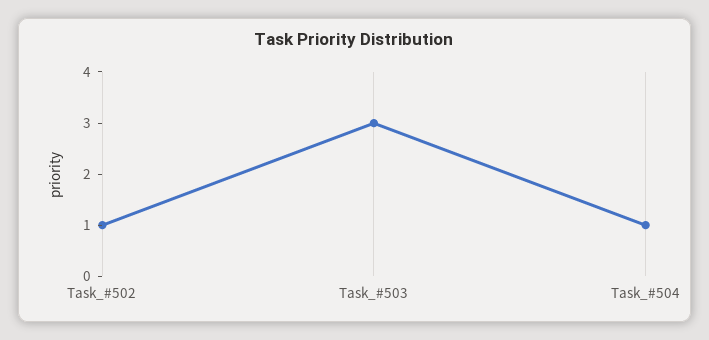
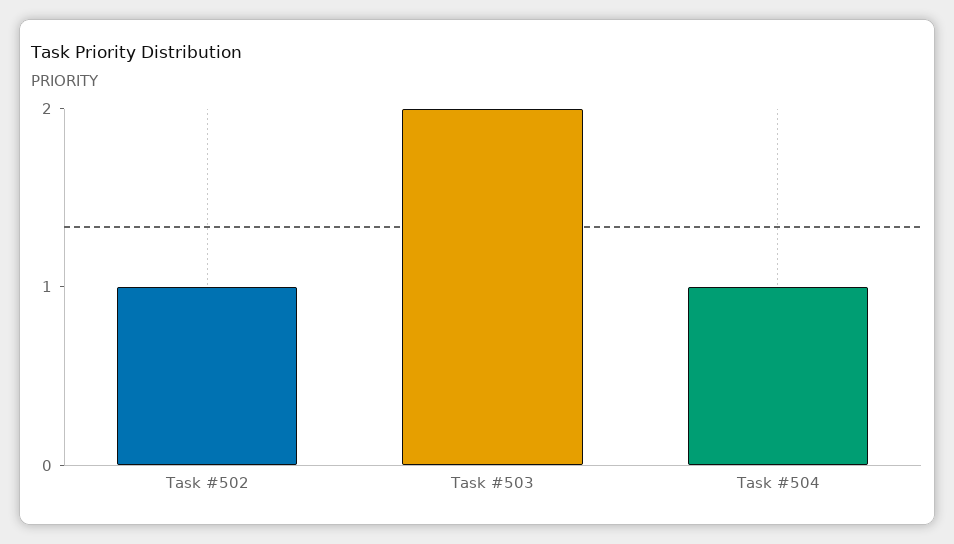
Task_#503: 3 -> 2

